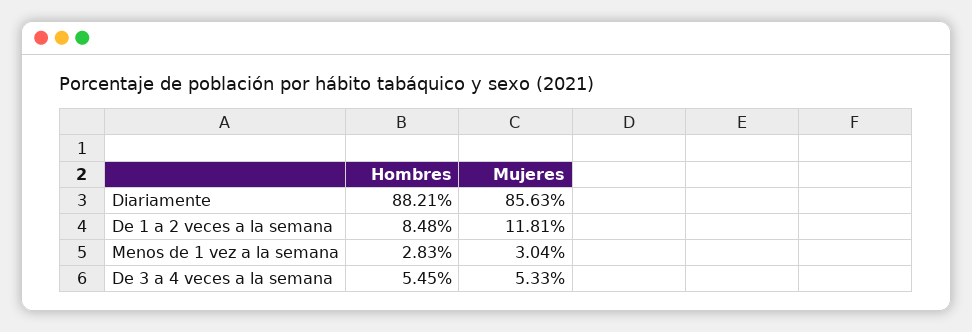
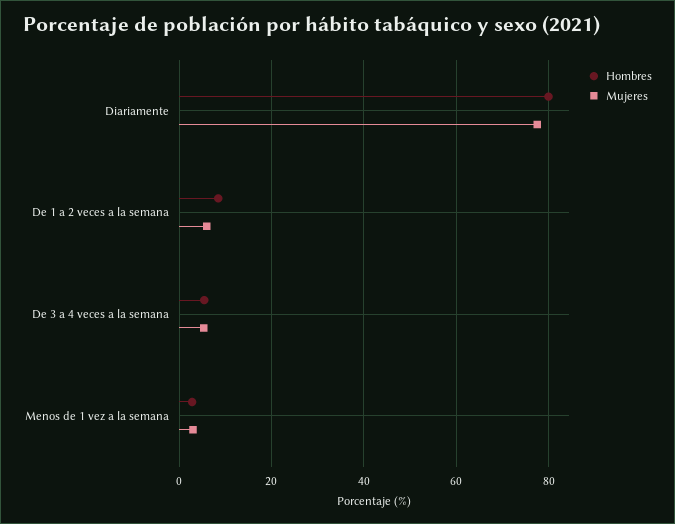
Hombres, Diariamente: 88.21 -> 80
Mujeres, Diariamente: 85.63 -> 78
Mujeres, De 1 a 2 veces a la semana: 11.81 -> 6

